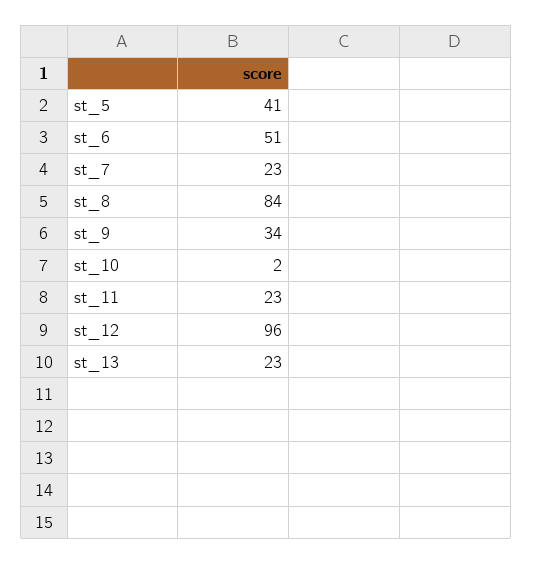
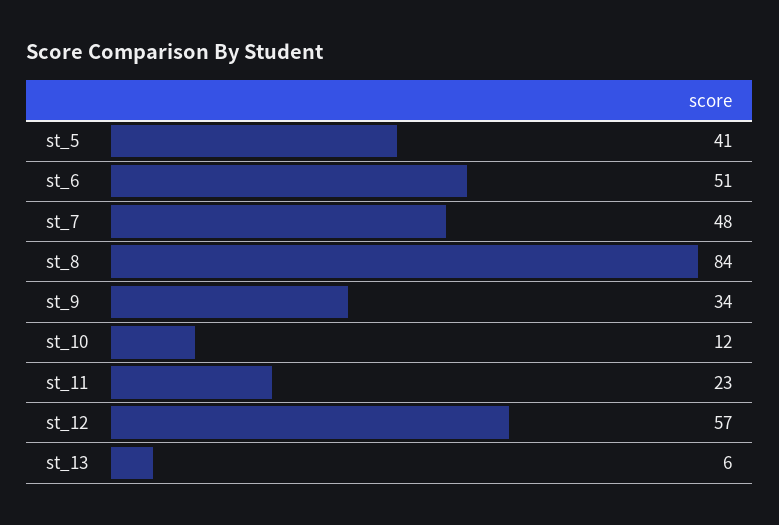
st_7: 23 -> 48
st_10: 2 -> 12
st_12: 96 -> 57
st_13: 23 -> 6

